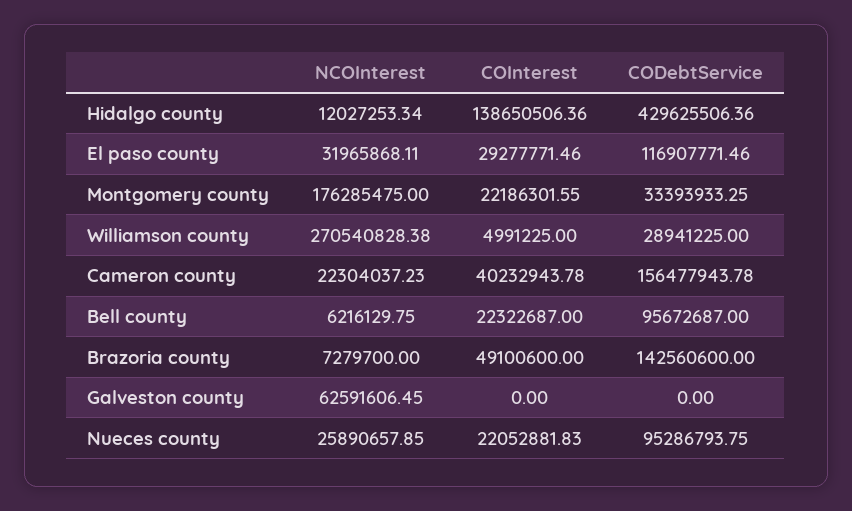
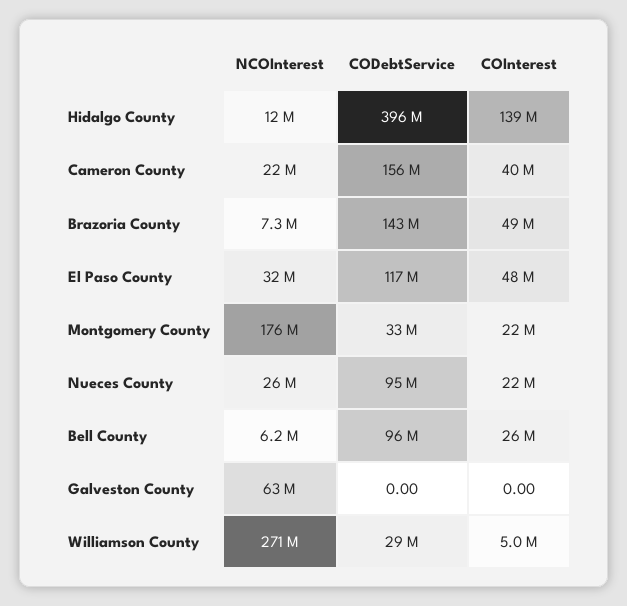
CODebtService, Hidalgo county: 429625506.36 -> 396000000
COInterest, El paso county: 29277771.46 -> 48000000
COInterest, Bell county: 22322687 -> 26000000

